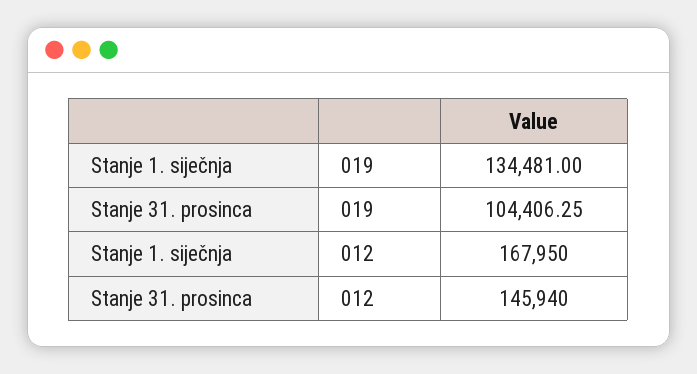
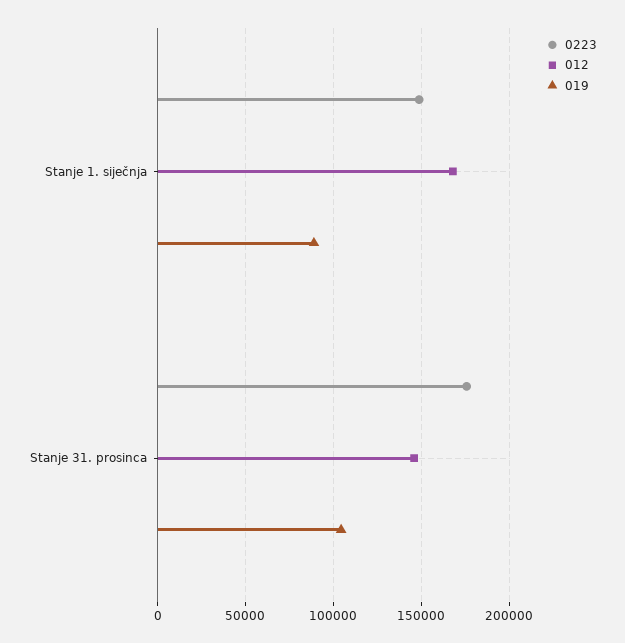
019, Stanje 1. siječnja: 134481 -> 90000
0223, Stanje 1. siječnja: none -> 150000
0223, Stanje 31. prosinca: none -> 175000

